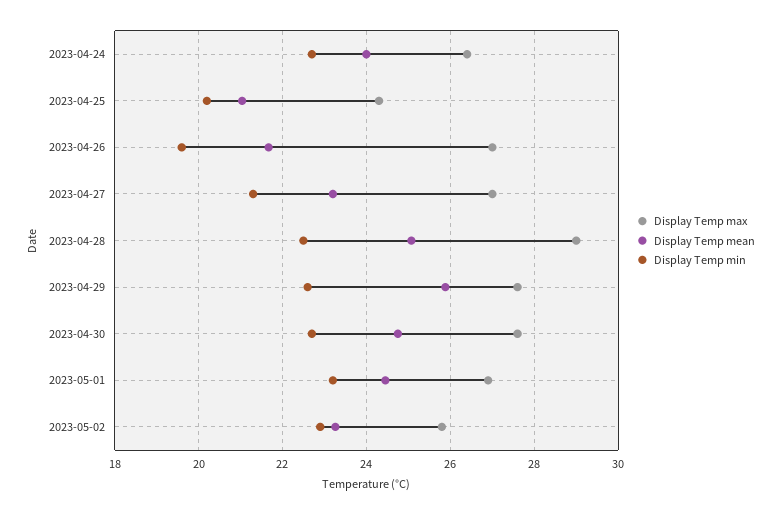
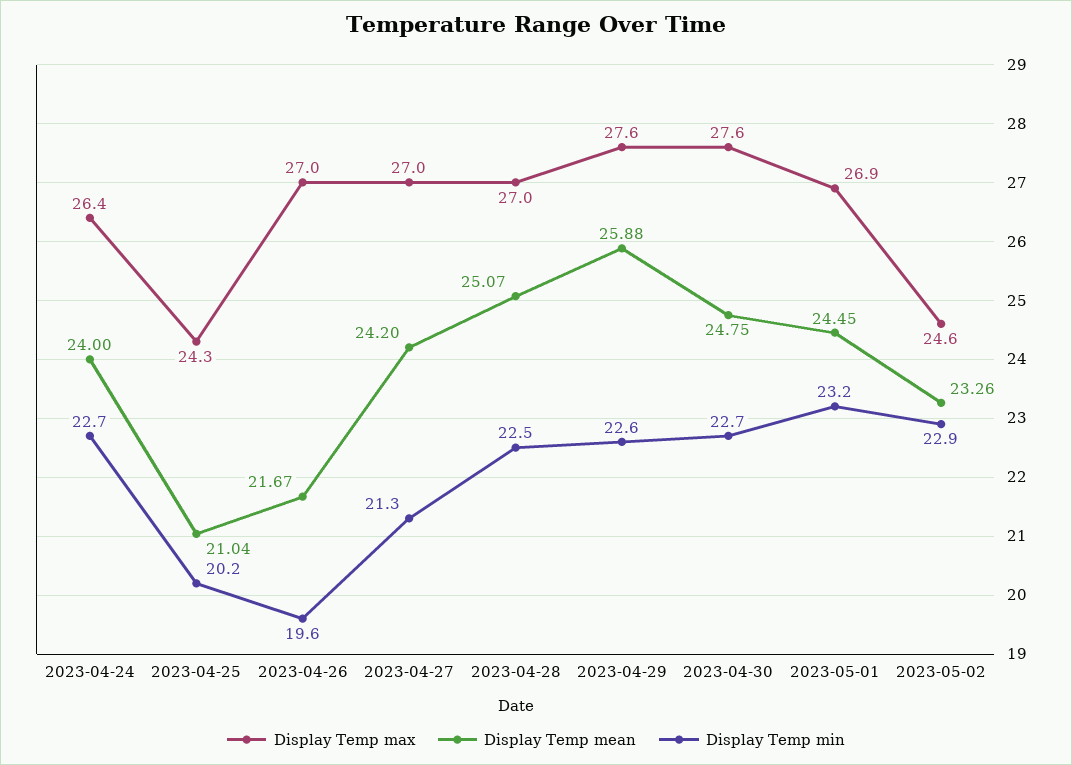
Display Temp mean, 2023-04-27: 23.2 -> 24.2
Display Temp max, 2023-04-28: 29 -> 27
Display Temp max, 2023-05-02: 25.8 -> 24.6

